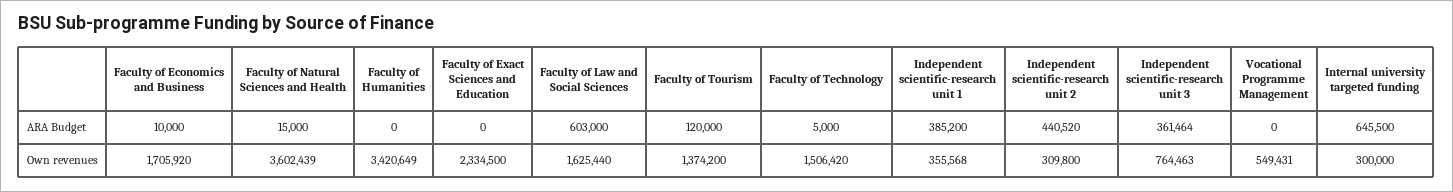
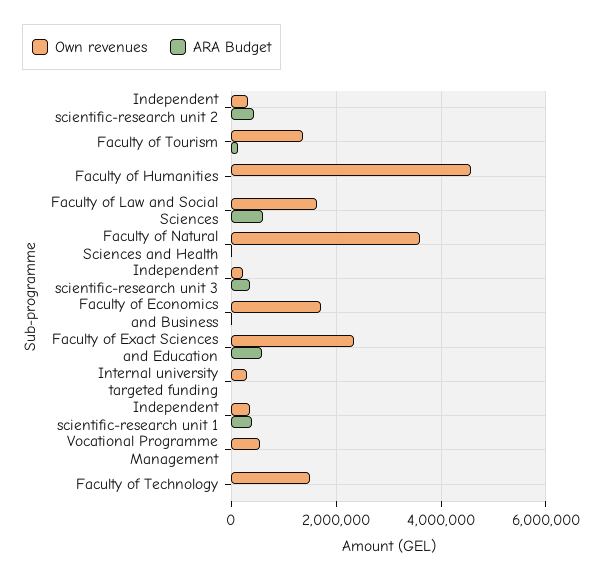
ARA Budget, Faculty of Exact Sciences and Education: 0 -> 600000
ARA Budget, Internal university targeted funding: 645500 -> 0
Own revenues, Faculty of Humanities: 3420649 -> 4600000
Own revenues, Independent scientific-research unit 3: 764463 -> 200000

